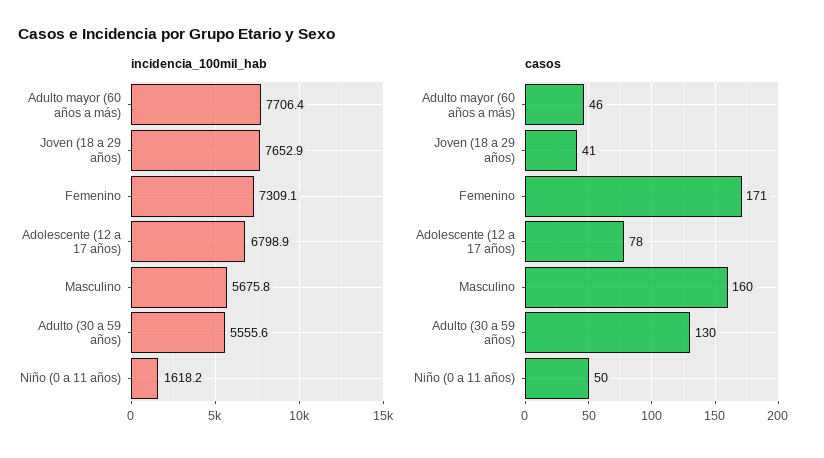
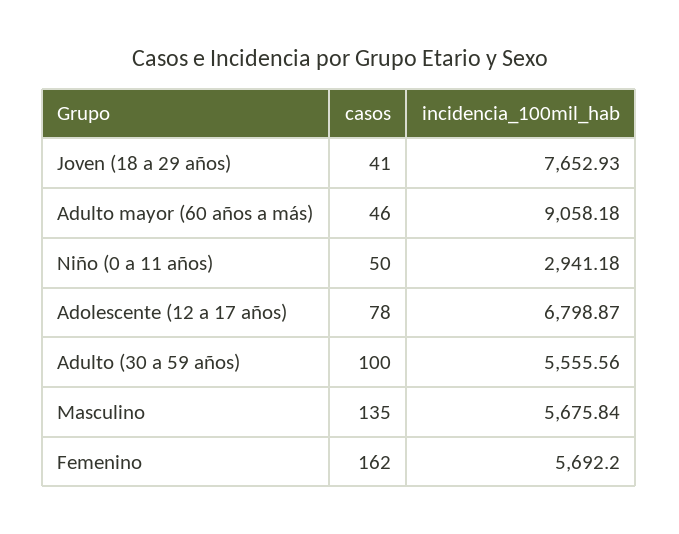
incidencia_100mil_hab, Adulto mayor (60 años a más): 7706.4 -> 9058.18
incidencia_100mil_hab, Femenino: 7309.1 -> 5692.2
incidencia_100mil_hab, Niño (0 a 11 años): 1618.2 -> 2941.18
casos, Femenino: 171 -> 162
casos, Masculino: 160 -> 135
casos, Adulto (30 a 59 años): 130 -> 100

